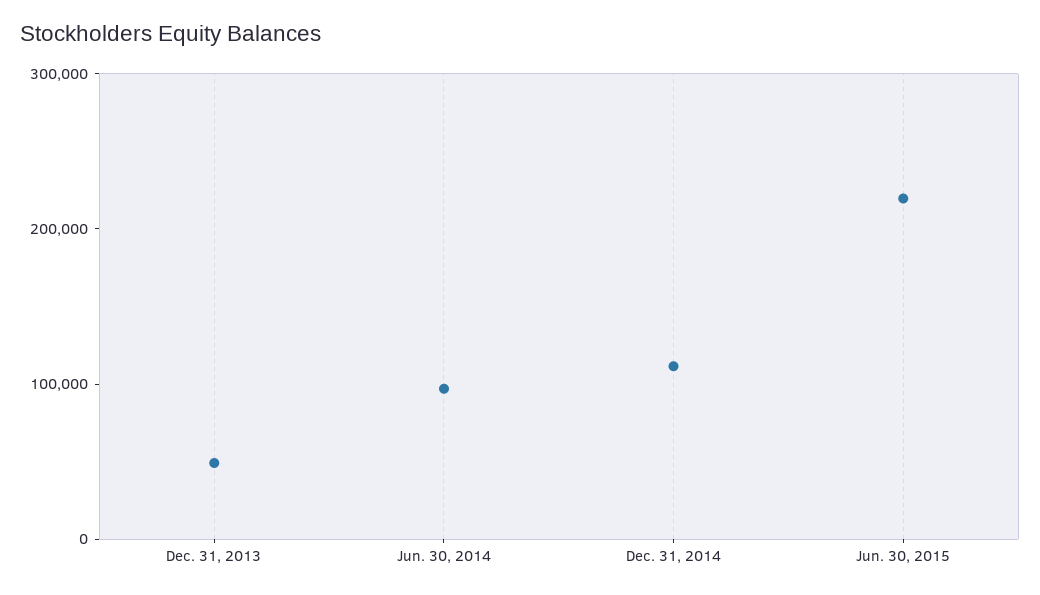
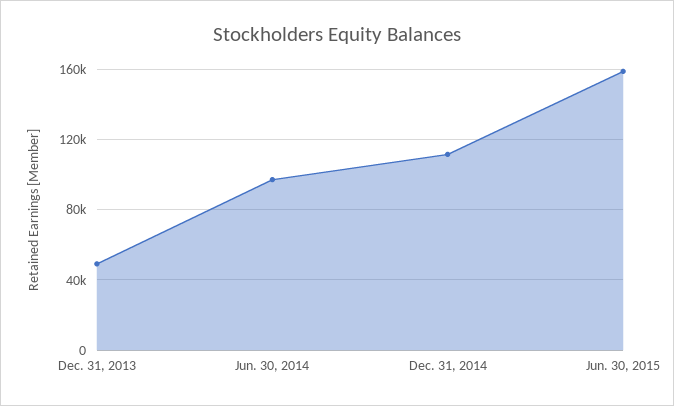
Jun. 30, 2015: 220000 -> 160000

